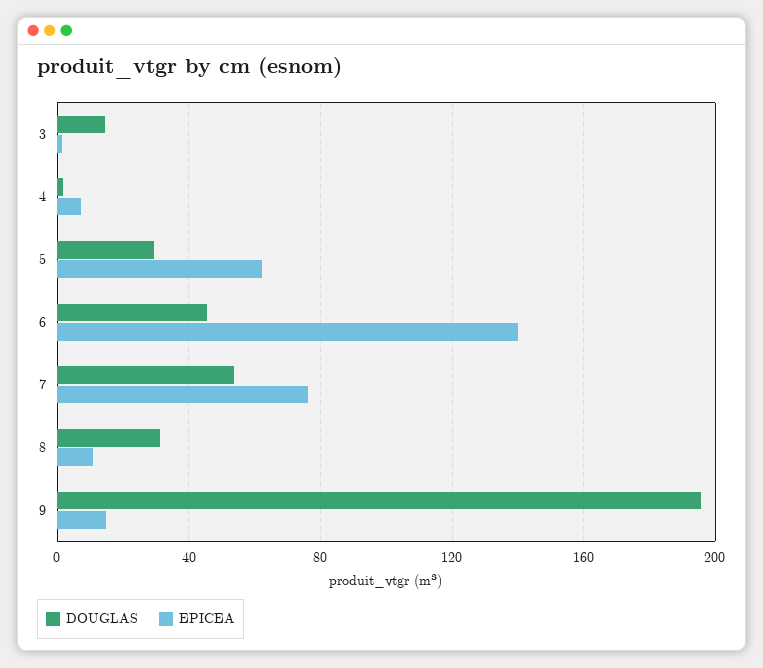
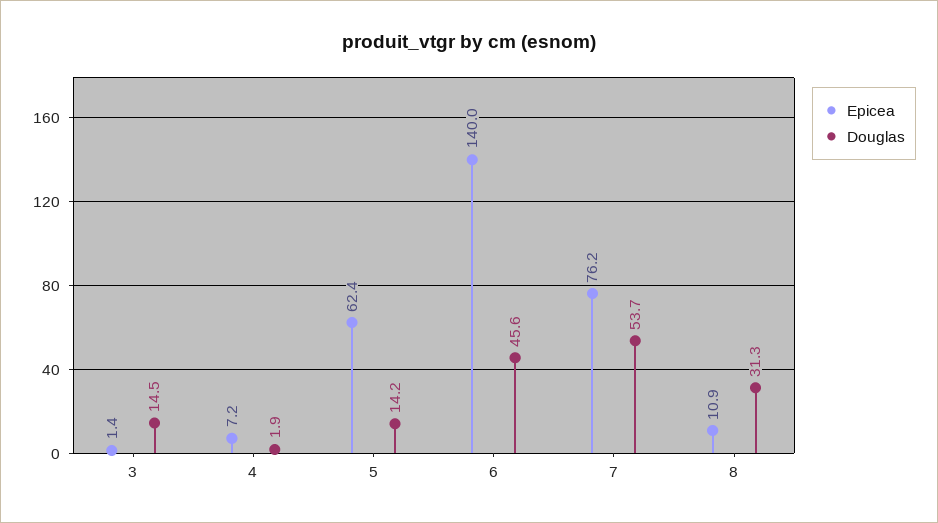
DOUGLAS, 5: 30 -> 14.2
DOUGLAS, 9: 195 -> none
EPICEA, 9: 15 -> none

